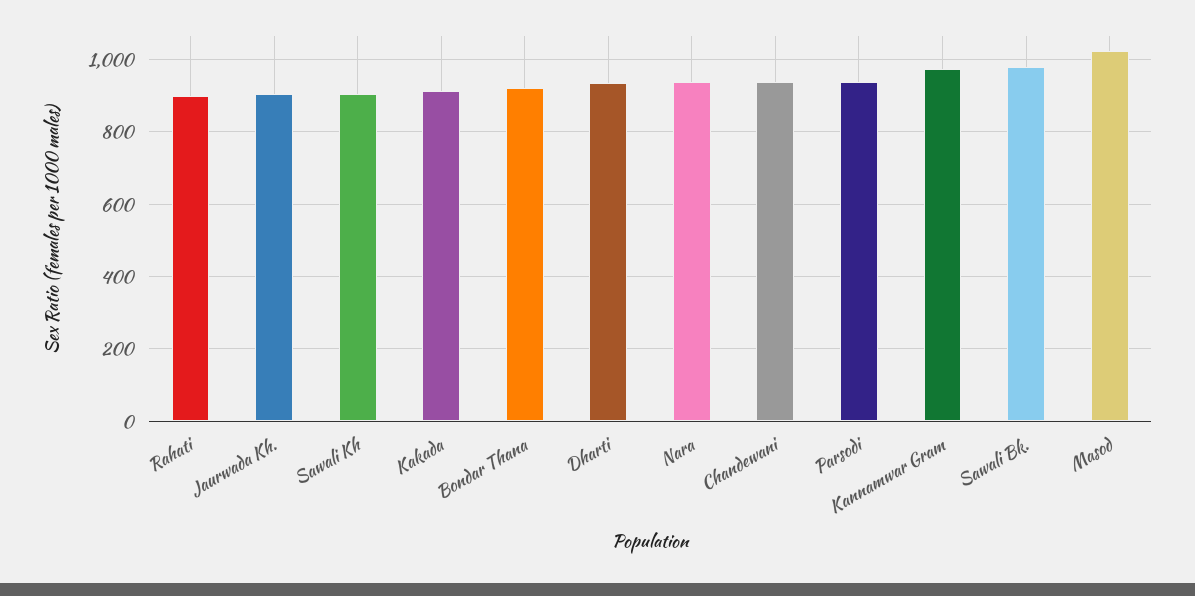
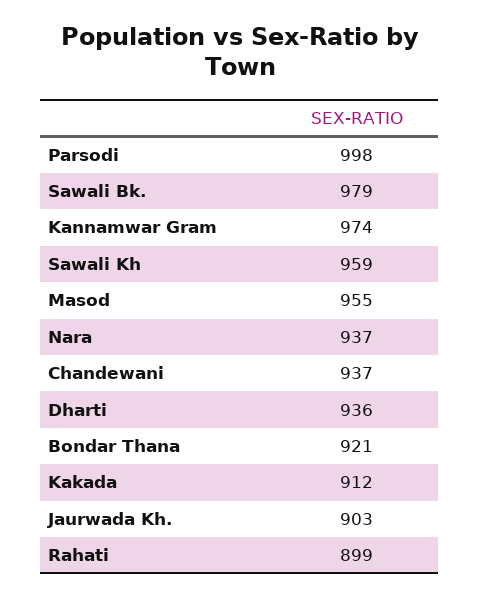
Sawali Kh: 900 -> 959
Parsodi: 940 -> 998
Masod: 1020 -> 955

